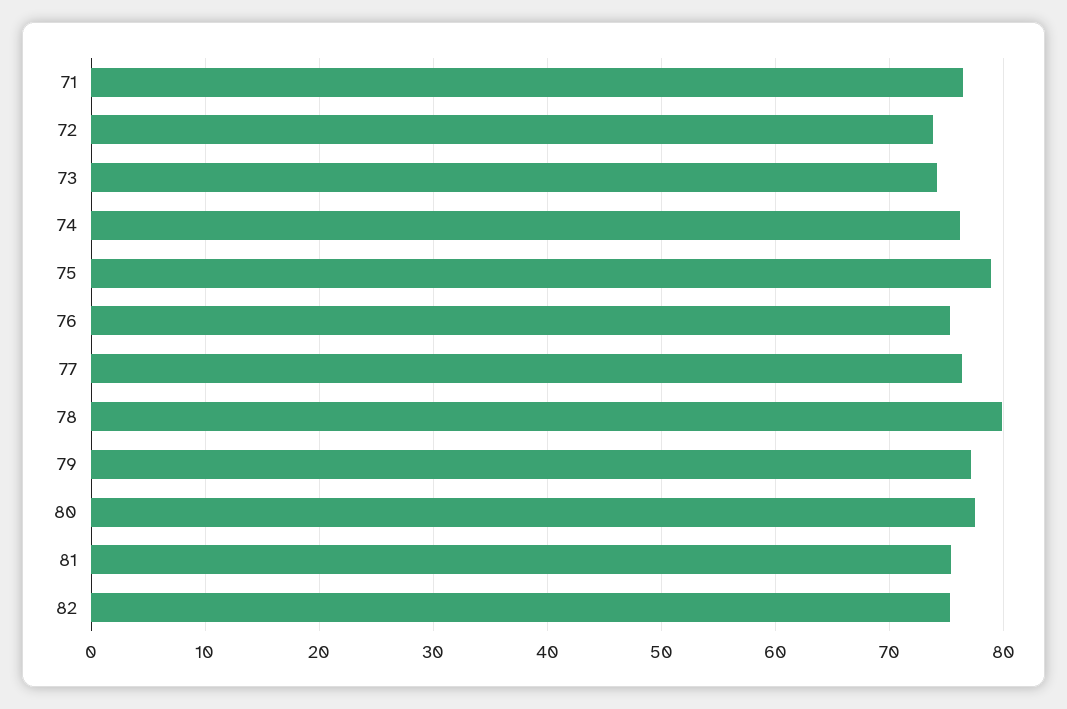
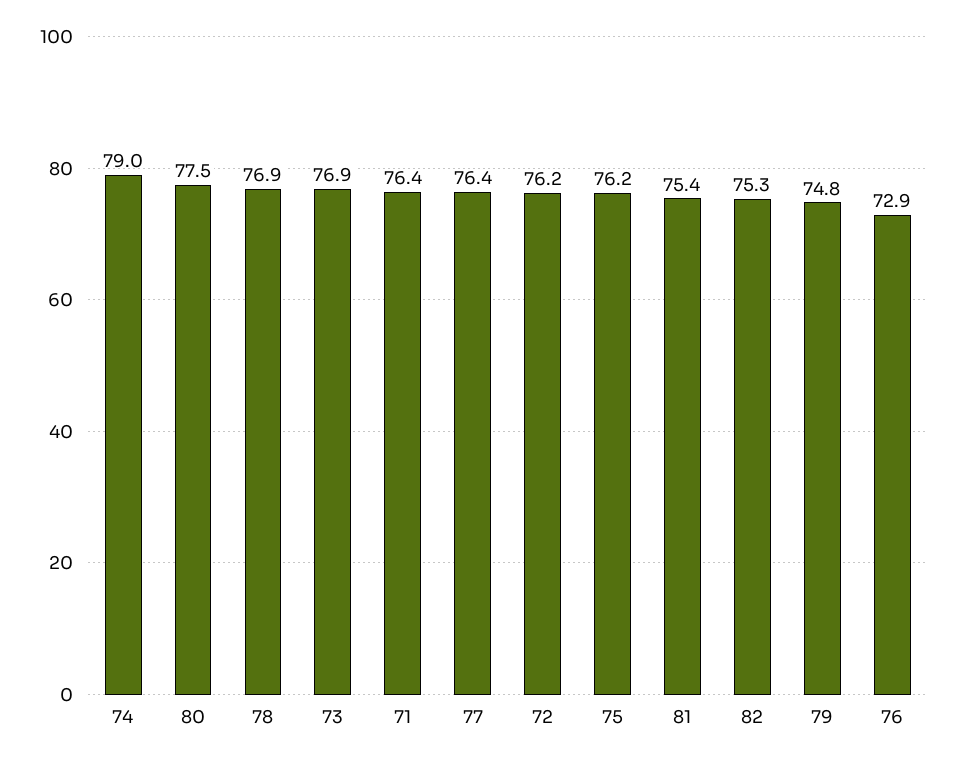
72: 74 -> 76.2
73: 74 -> 76.9
74: 76 -> 79
75: 79 -> 76.2
76: 75 -> 72.9
78: 80 -> 76.9
79: 77 -> 74.8

